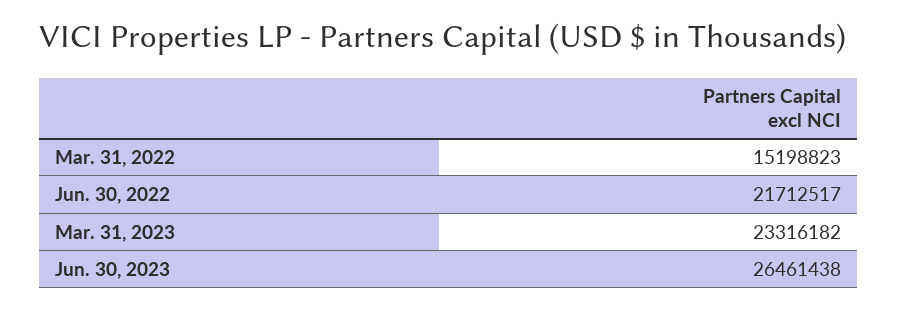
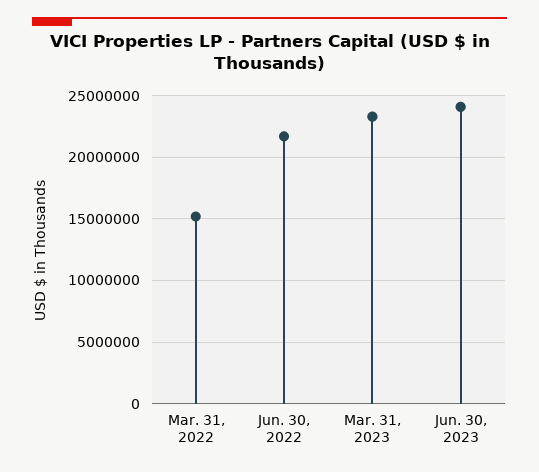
Jun. 30, 2023: 26461438 -> 24000000

